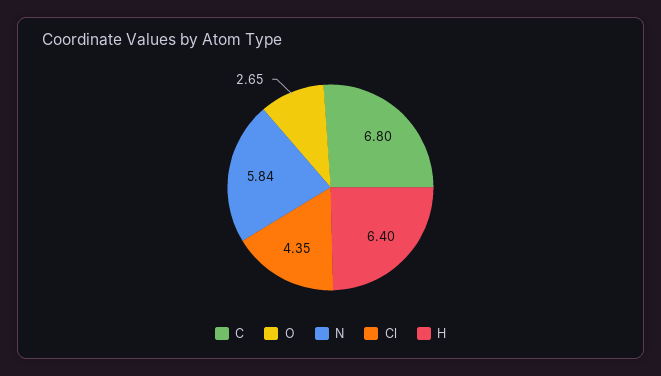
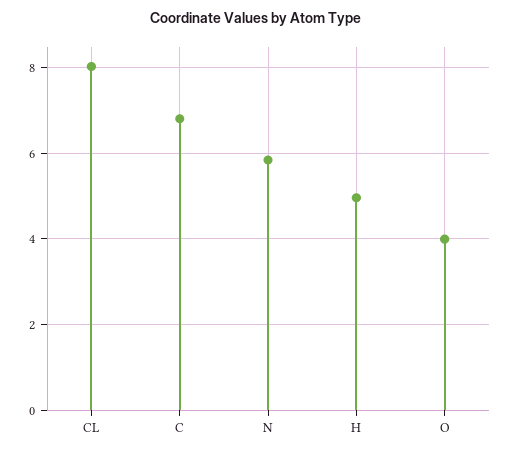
O: 2.65 -> 4
Cl: 4.35 -> 8
H: 6.4 -> 5

